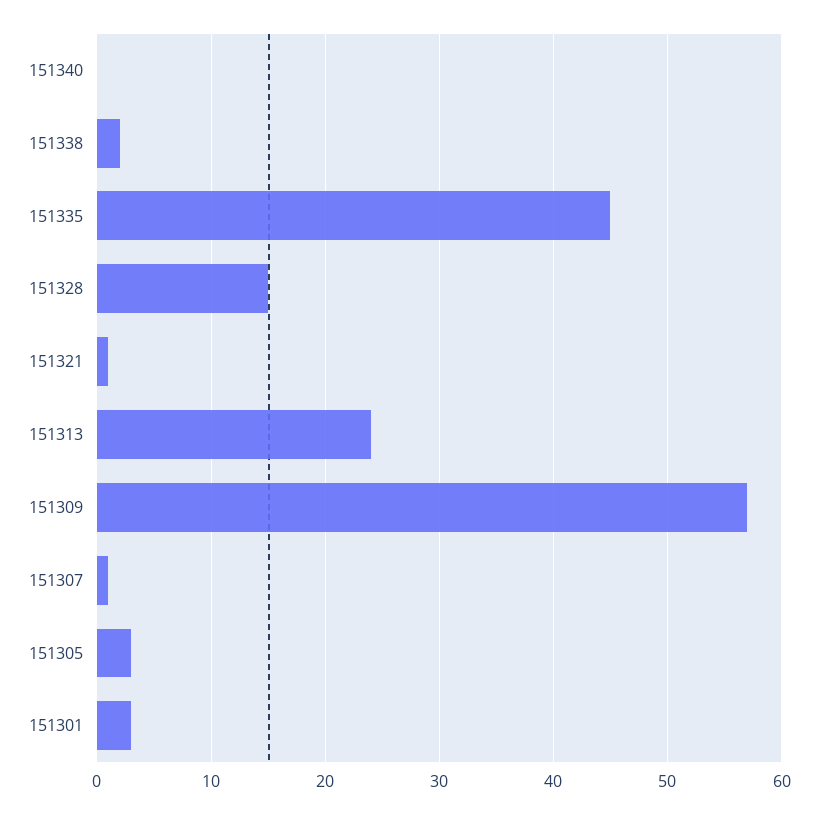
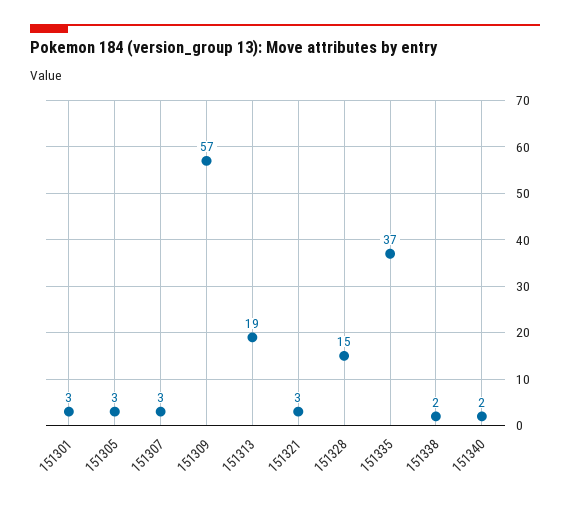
151340: 0 -> 2
151335: 45 -> 37
151321: 1 -> 3
151313: 24 -> 19
151307: 1 -> 3

